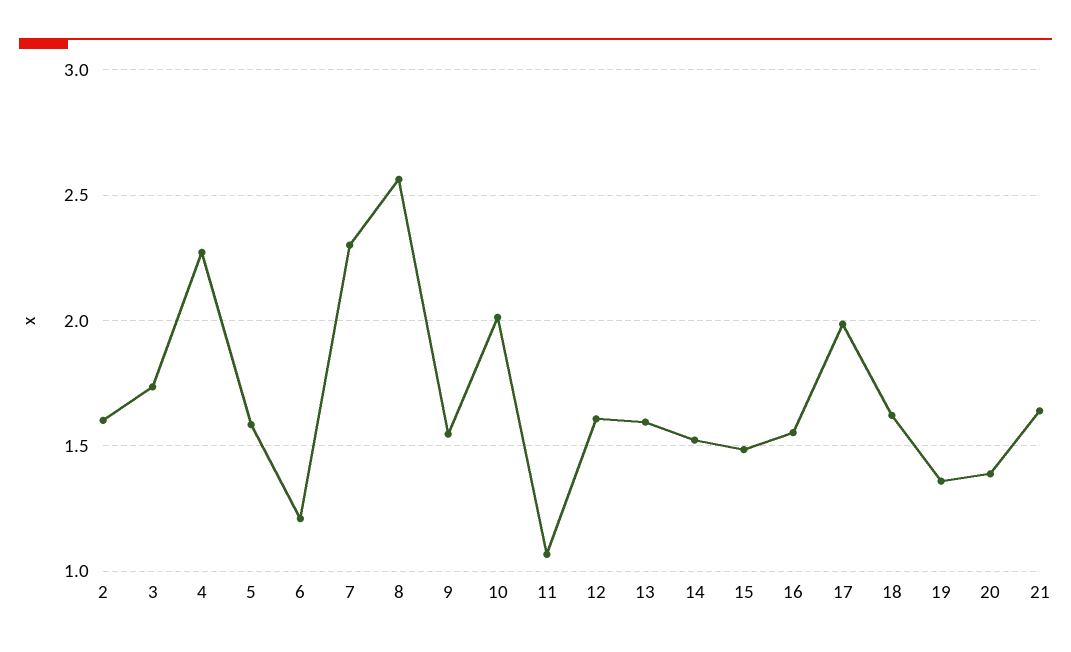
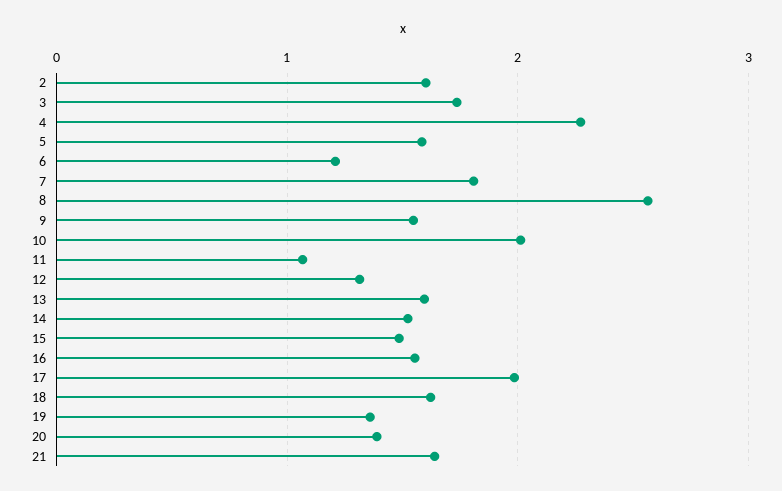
7: 2.3 -> 1.8
12: 1.6 -> 1.3

